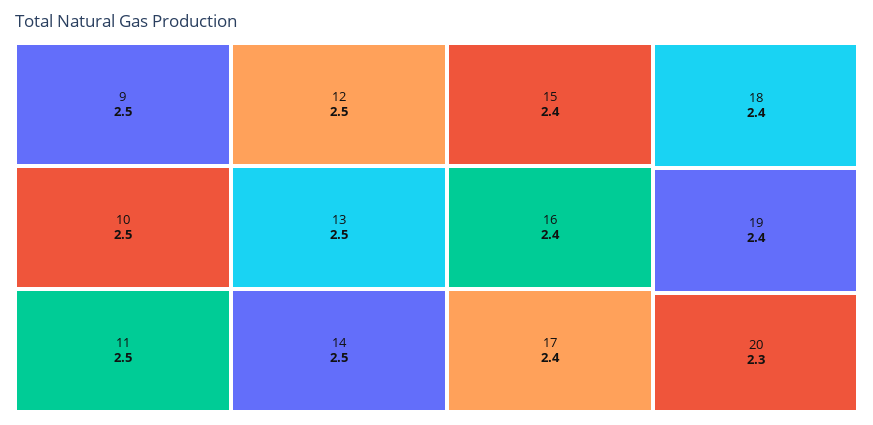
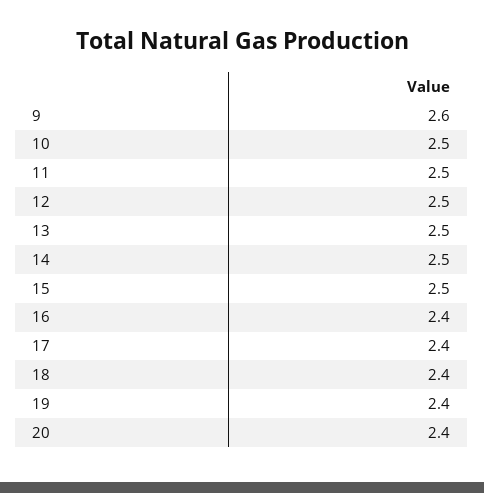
9: 2.5 -> 2.6
15: 2.4 -> 2.5
20: 2.3 -> 2.4

